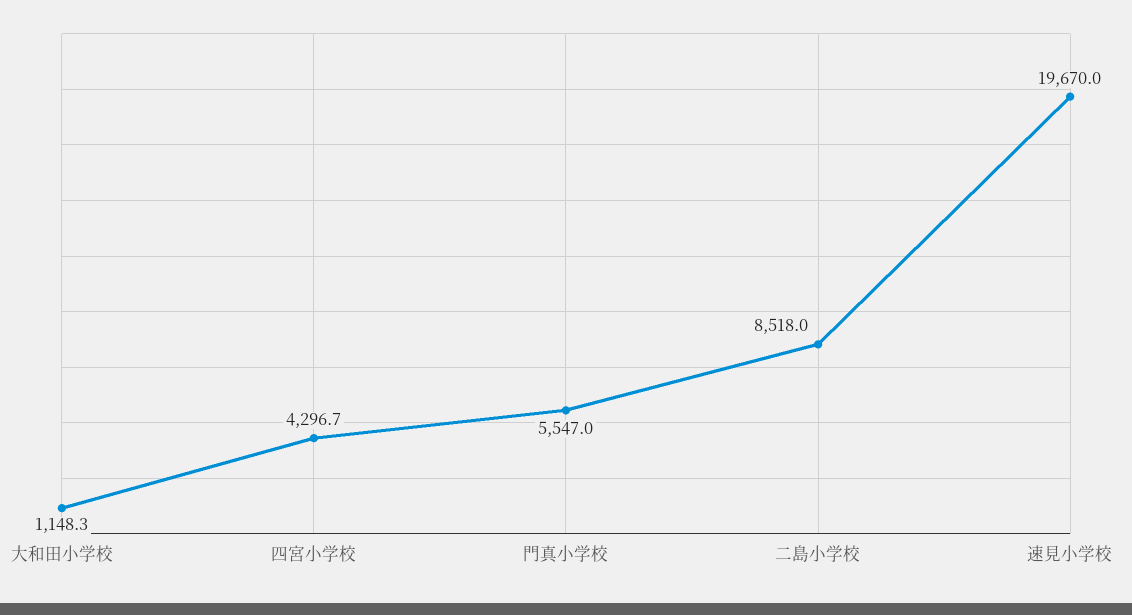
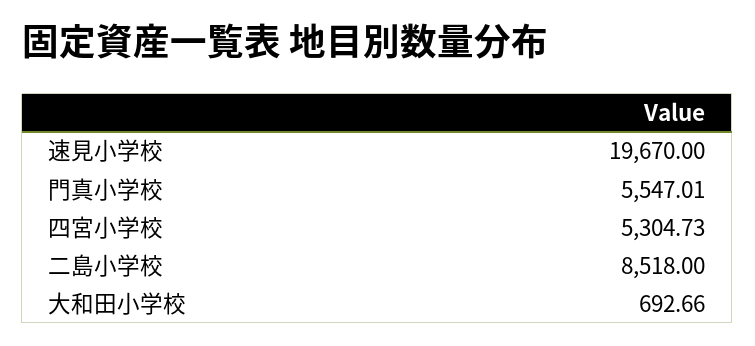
大和田小学校: 1148.3 -> 692.66
四宮小学校: 4296.7 -> 5304.73

